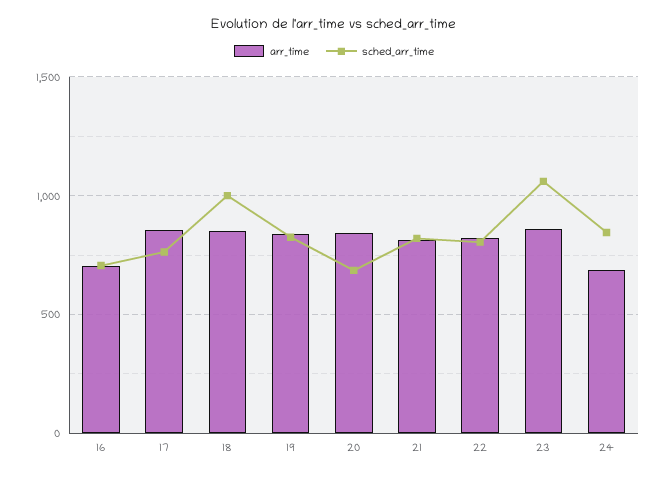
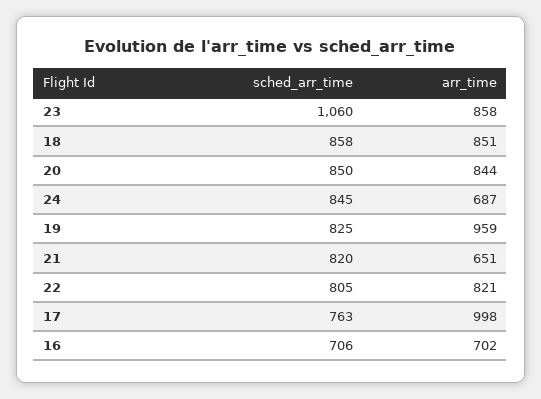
arr_time, 17: 850 -> 998
sched_arr_time, 18: 1000 -> 858
arr_time, 19: 850 -> 959
sched_arr_time, 20: 700 -> 850
arr_time, 21: 800 -> 651

